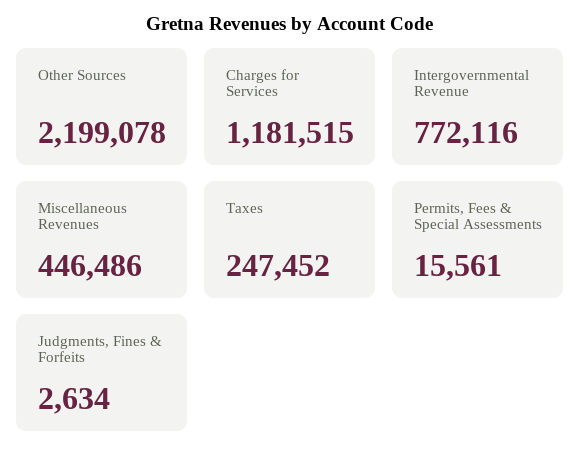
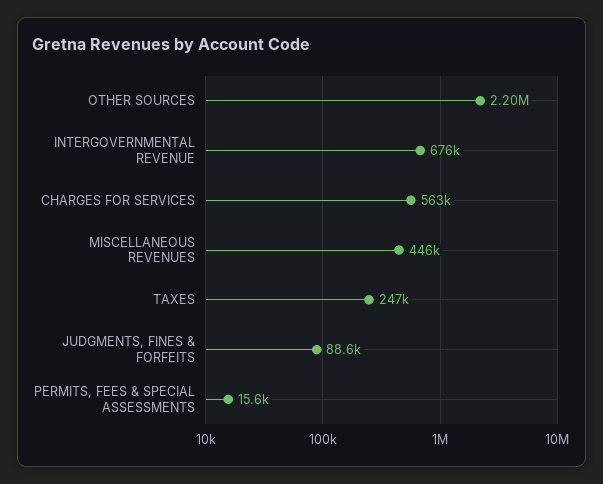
Charges for Services: 1181515 -> 563000
Intergovernmental Revenue: 772116 -> 676000
Judgments, Fines & Forfeits: 2634 -> 88600

